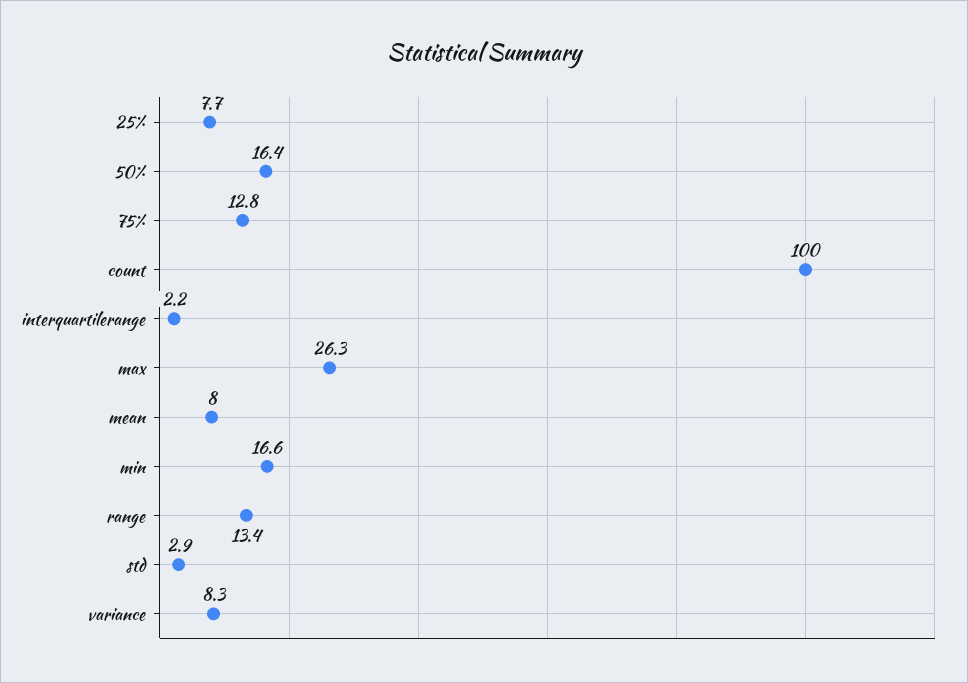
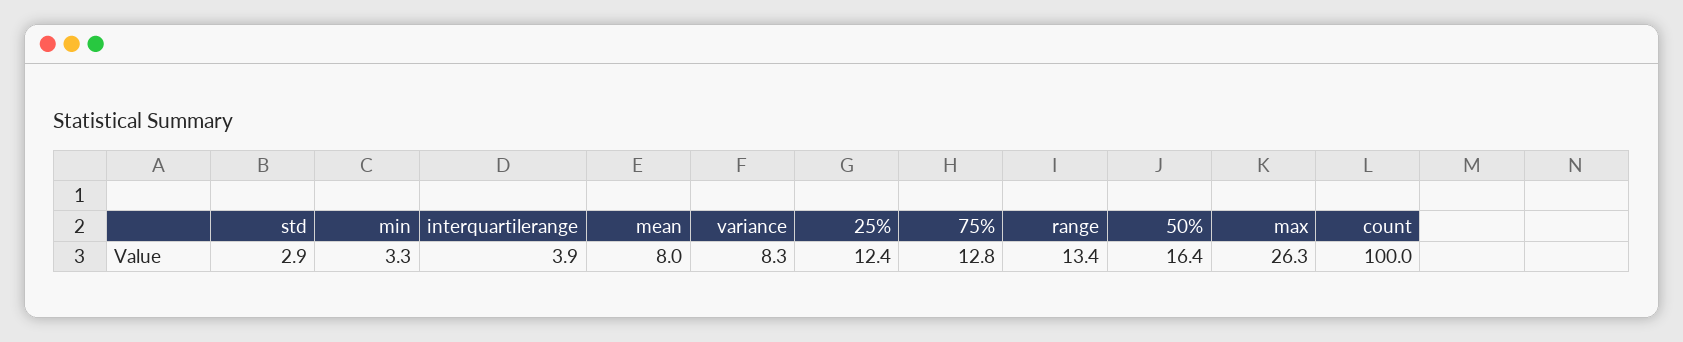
25%: 7.7 -> 12.4
interquartilerange: 2.2 -> 3.9
min: 16.6 -> 3.3

